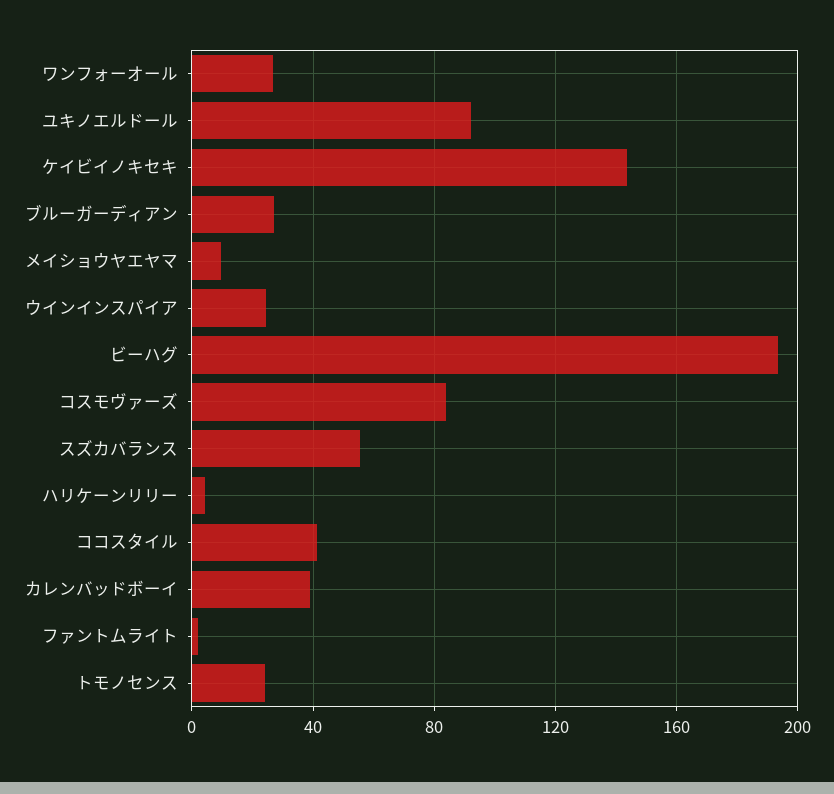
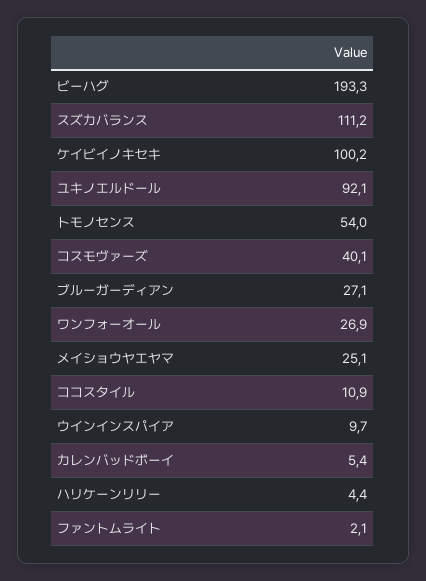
ケイビイノキセキ: 145 -> 100.2
メイショウヤエヤマ: 10 -> 25.1
ウインインスパイア: 25 -> 9.7
コスモヴァーズ: 85 -> 40.1
スズカバランス: 55 -> 111.2
ココスタイル: 40 -> 10.9
カレンバッドボーイ: 40 -> 5.4
トモノセンス: 25 -> 54

